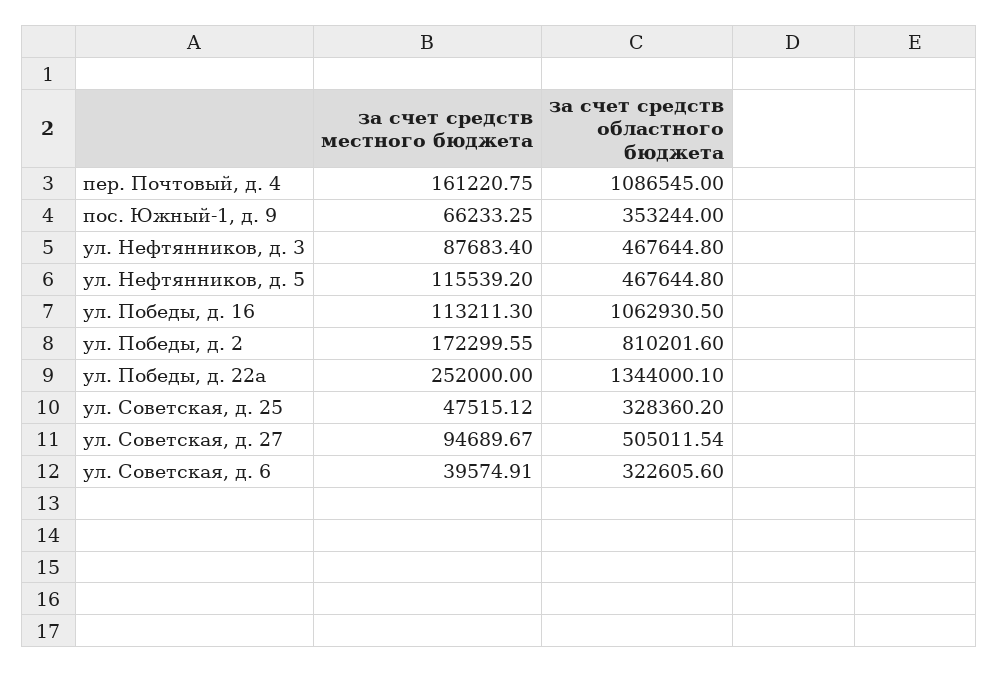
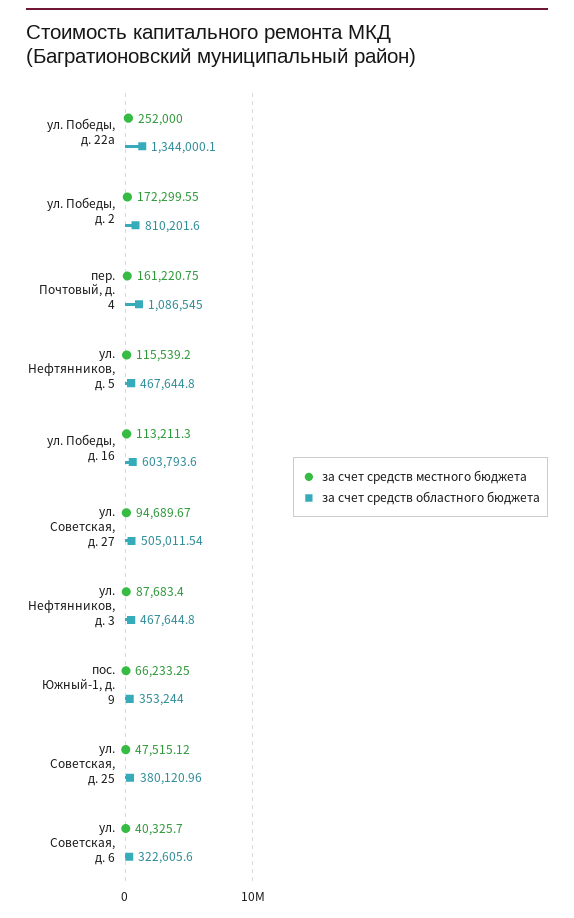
за счет средств областного бюджета, ул. Победы, д. 16: 1062930.5 -> 603793.6
за счет средств областного бюджета, ул. Советская, д. 25: 328360.2 -> 380120.96
за счет средств местного бюджета, ул. Советская, д. 6: 39574.91 -> 40325.7

